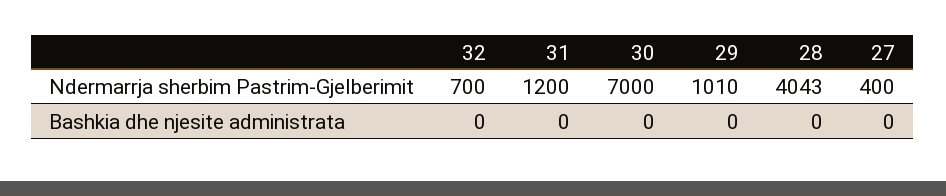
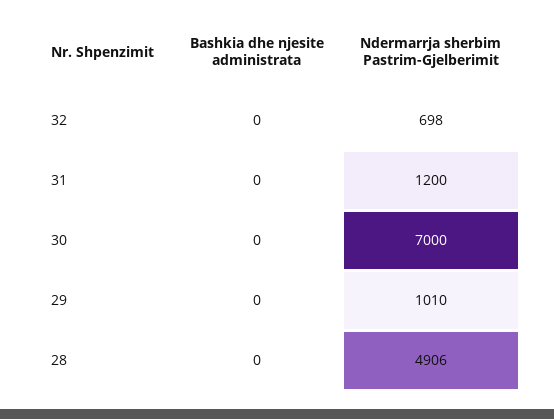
32, Ndermarrja sherbim Pastrim-Gjelberimit: 700 -> 698
28, Ndermarrja sherbim Pastrim-Gjelberimit: 4043 -> 4906
27, Ndermarrja sherbim Pastrim-Gjelberimit: 400 -> none
27, Bashkia dhe njesite administrata: 0 -> none

